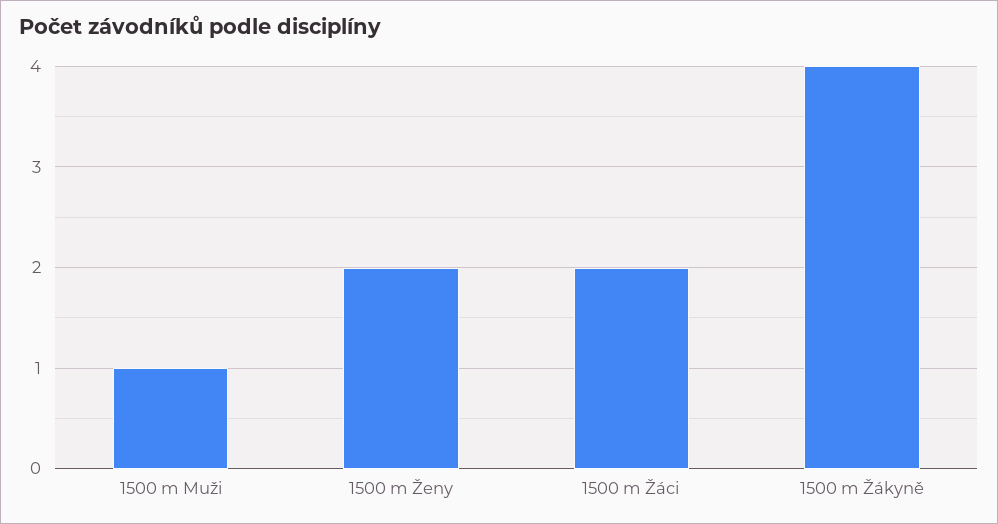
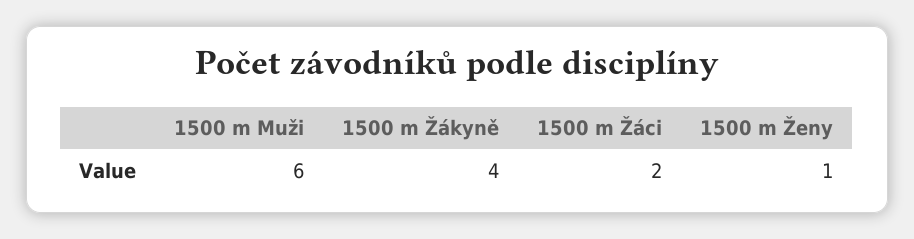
1500 m Muži: 1 -> 6
1500 m Ženy: 2 -> 1

